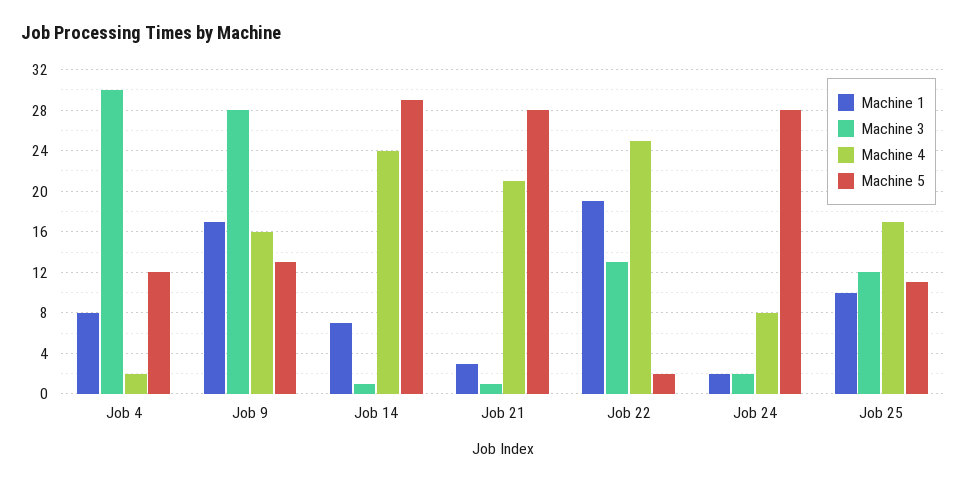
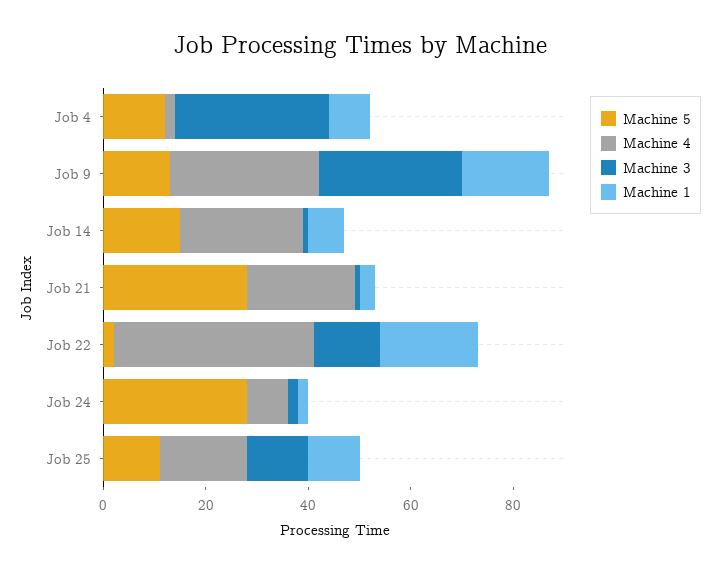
Machine 4, Job 9: 16 -> 30
Machine 5, Job 14: 29 -> 15
Machine 4, Job 22: 25 -> 40

